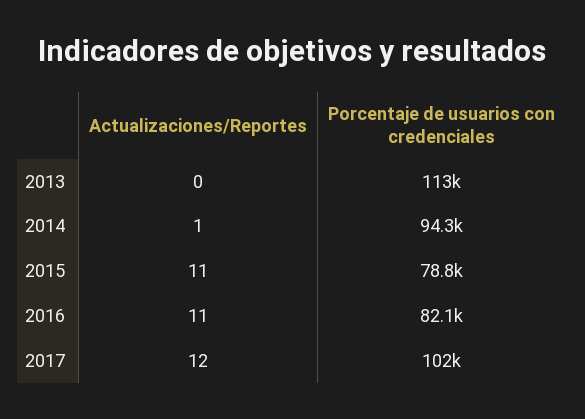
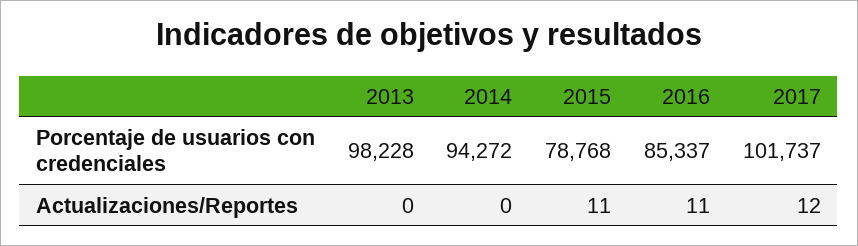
Porcentaje de usuarios con credenciales, 2013: 113000 -> 98228
Actualizaciones/Reportes, 2014: 1 -> 0
Porcentaje de usuarios con credenciales, 2016: 82100 -> 85337

